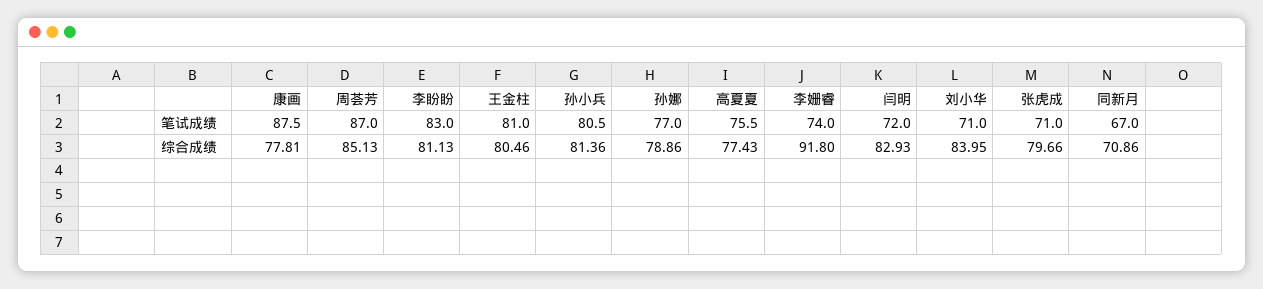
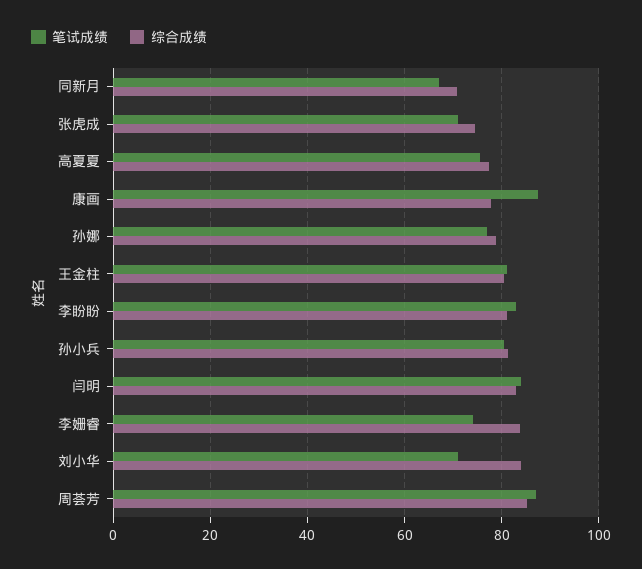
笔试成绩, 闫明: 72 -> 84
综合成绩, 李姗睿: 91.8 -> 84
综合成绩, 张虎成: 79.66 -> 74

